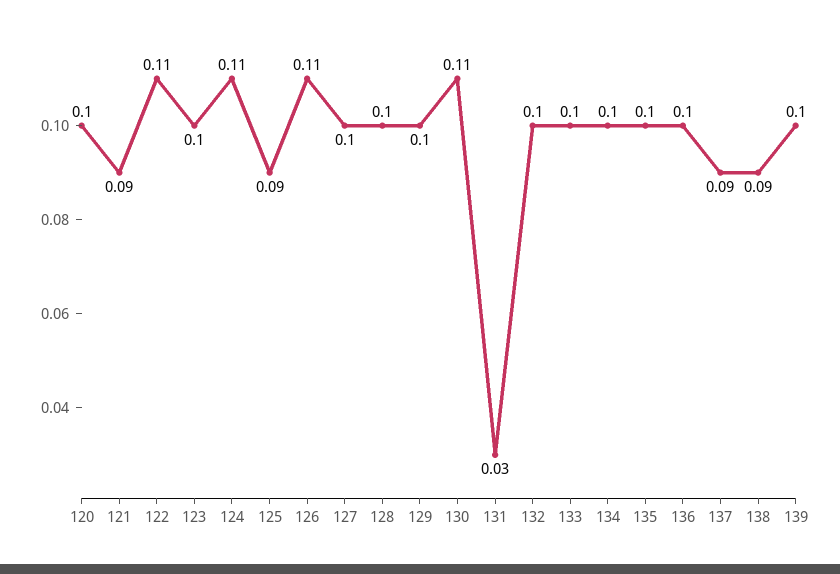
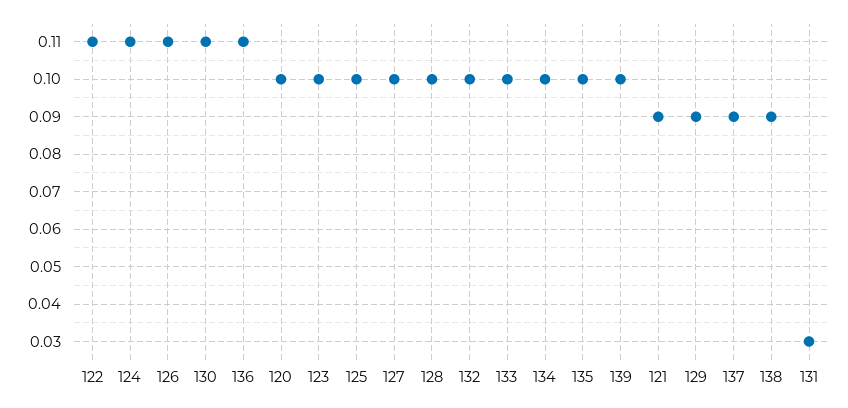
125: 0.09 -> 0.1
129: 0.1 -> 0.09
136: 0.1 -> 0.11

